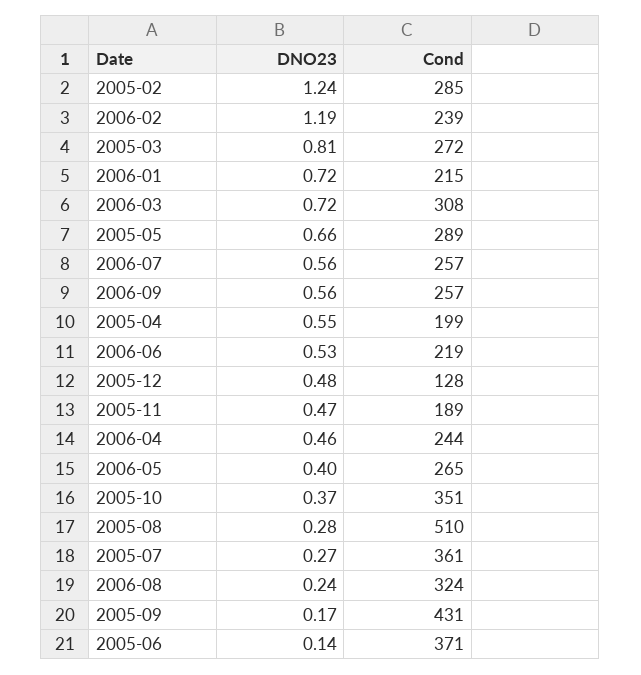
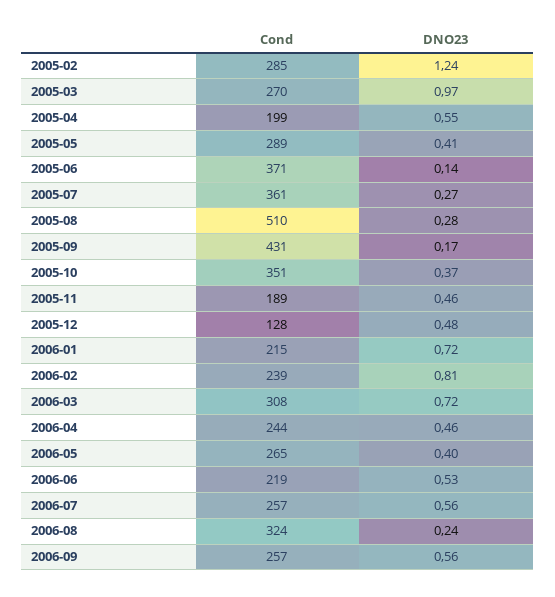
DNO23, 2006-02: 1.19 -> 0.81
DNO23, 2005-03: 0.81 -> 0.97
Cond, 2005-03: 272 -> 270
DNO23, 2005-05: 0.66 -> 0.41
DNO23, 2005-11: 0.47 -> 0.46

